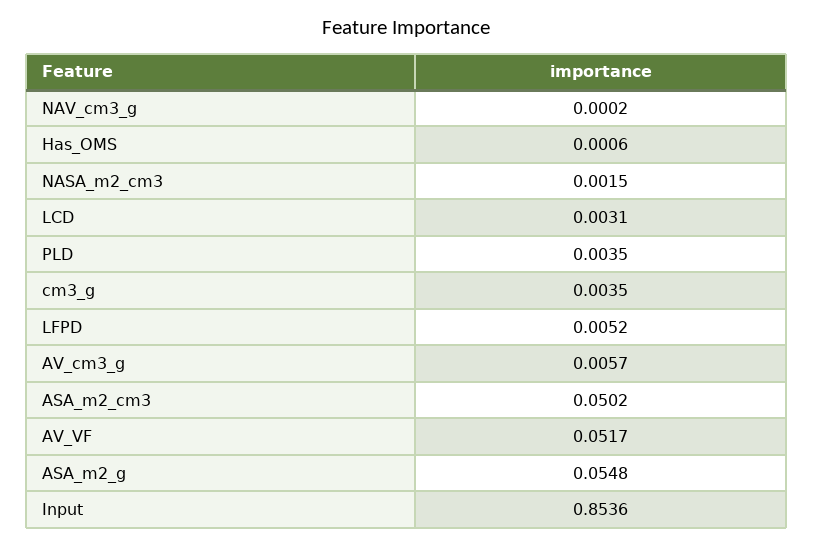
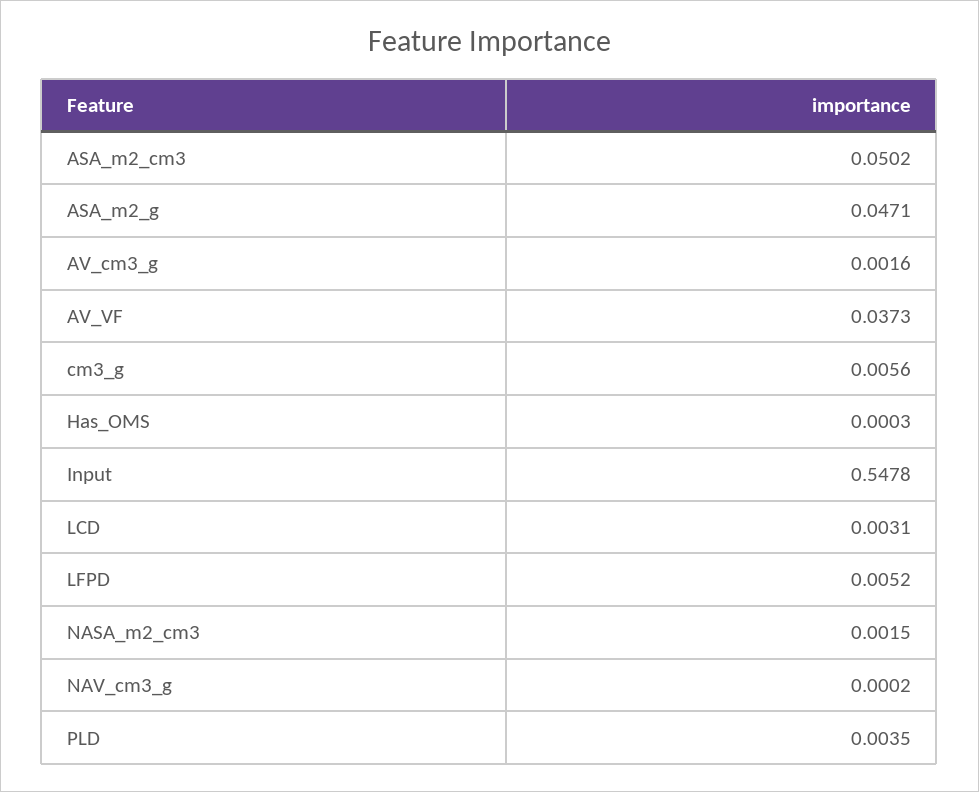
Has_OMS: 0.0006 -> 0.0003
cm3_g: 0.0035 -> 0.0056
AV_cm3_g: 0.0057 -> 0.0016
AV_VF: 0.0517 -> 0.0373
ASA_m2_g: 0.0548 -> 0.0471
Input: 0.8536 -> 0.5478

